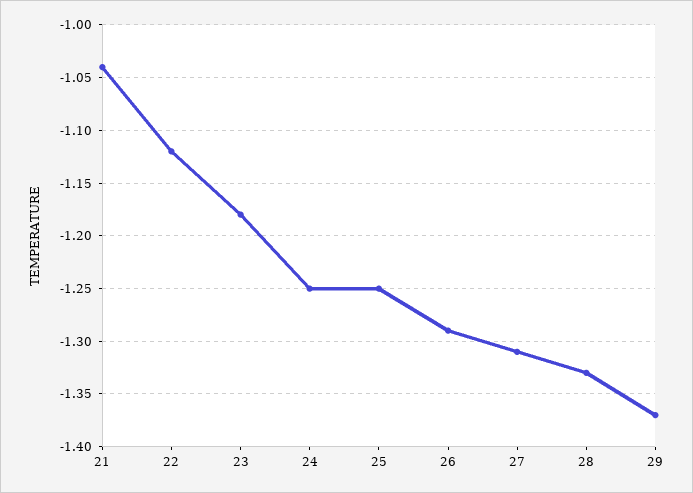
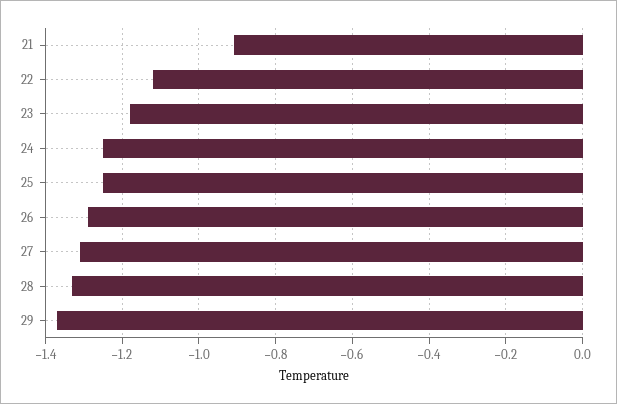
21: -1.04 -> -0.9

